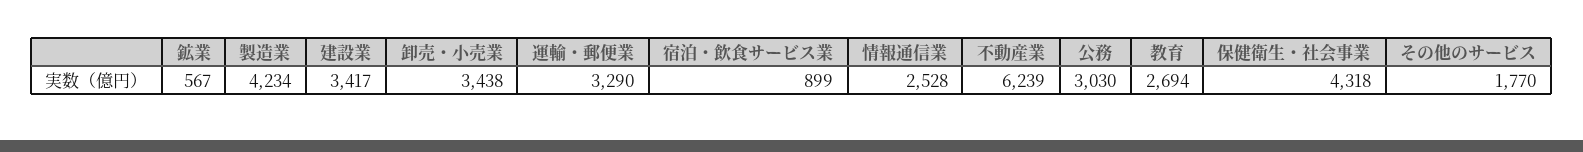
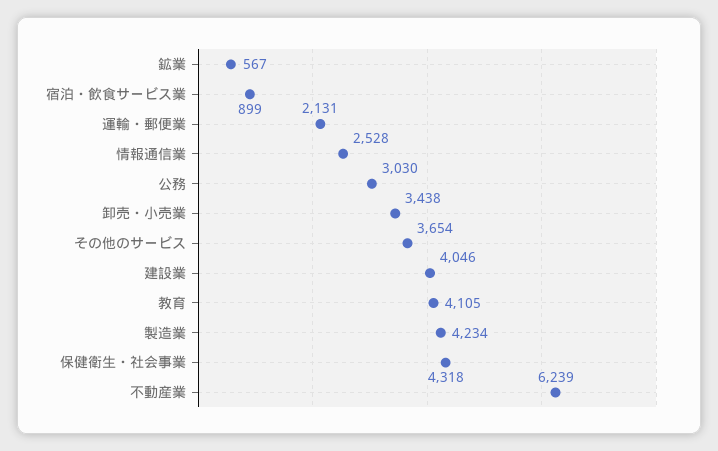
建設業: 3417 -> 4046
運輸・郵便業: 3290 -> 2131
教育: 2694 -> 4105
その他のサービス: 1770 -> 3654

